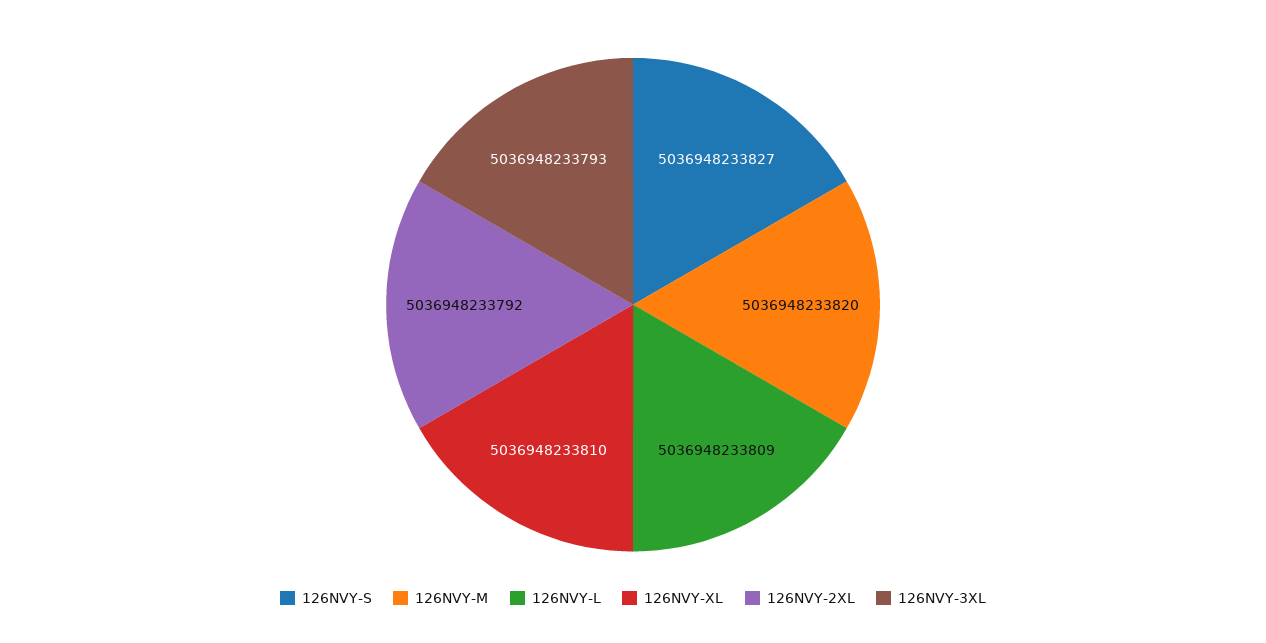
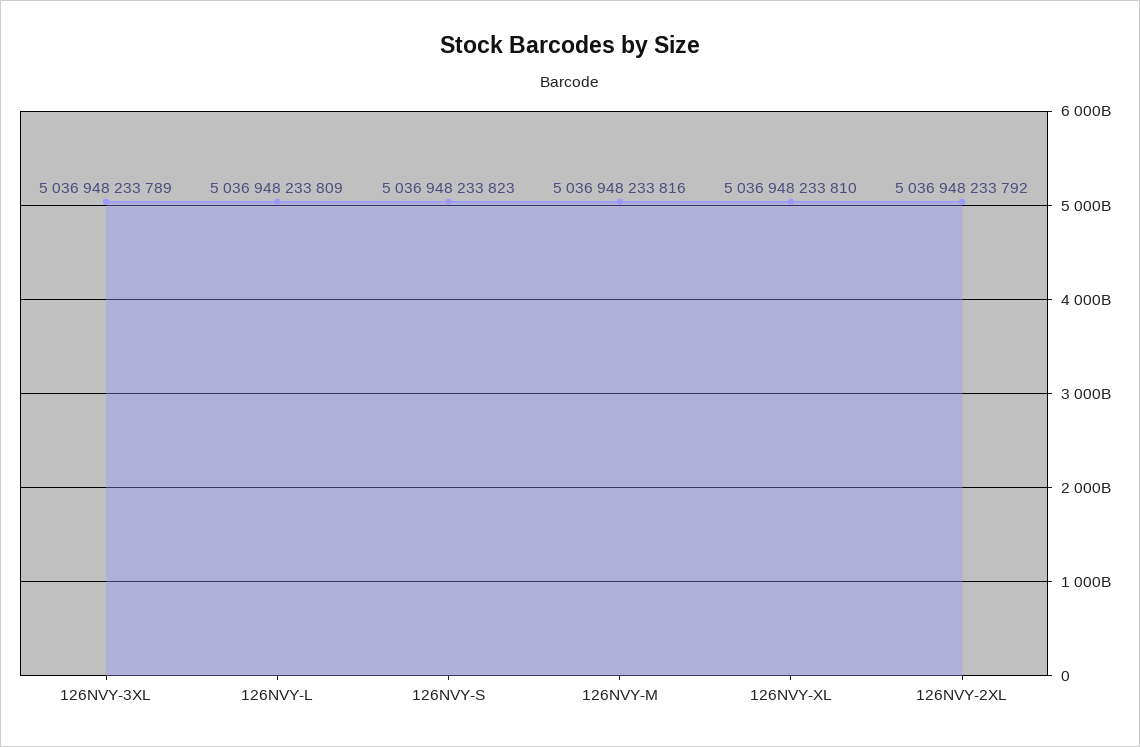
126NVY-S: 5036948233827 -> 5036948233823
126NVY-M: 5036948233820 -> 5036948233816
126NVY-3XL: 5036948233793 -> 5036948233789

